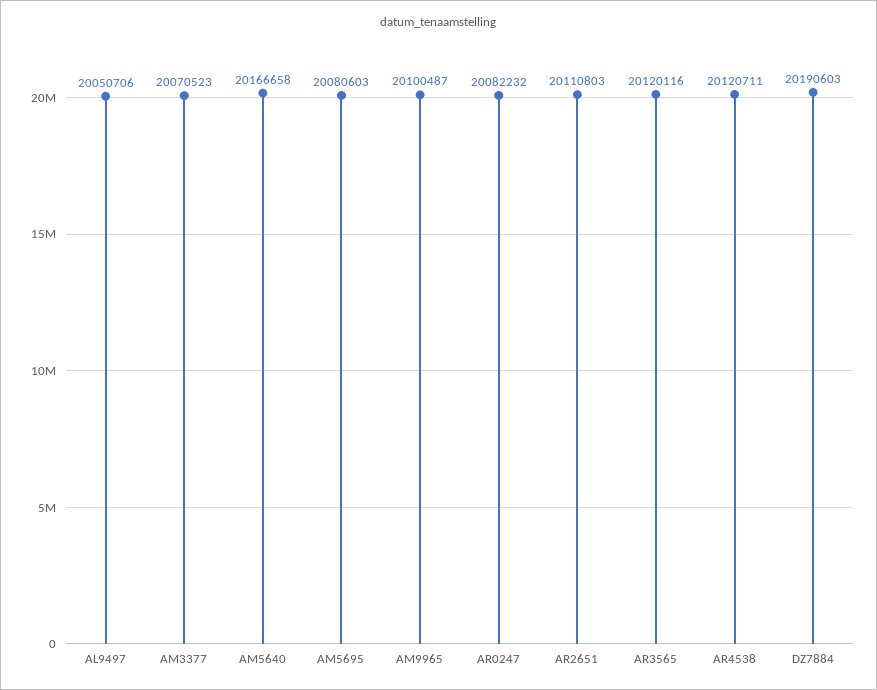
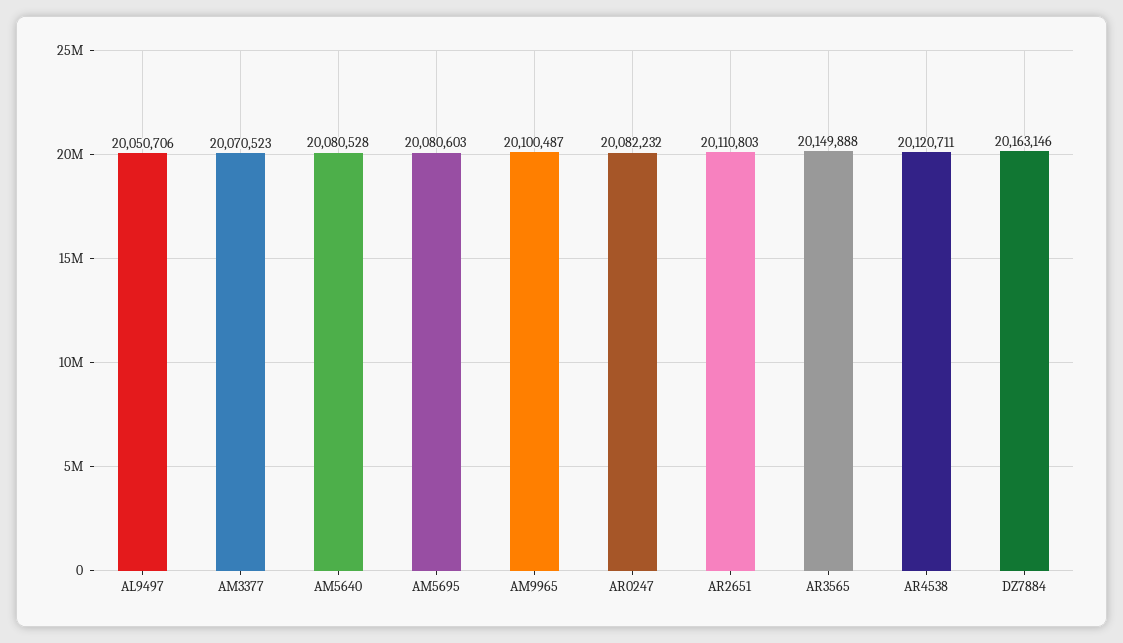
AM5640: 20166658 -> 20080528
AR3565: 20120116 -> 20149888
DZ7884: 20190603 -> 20163146

